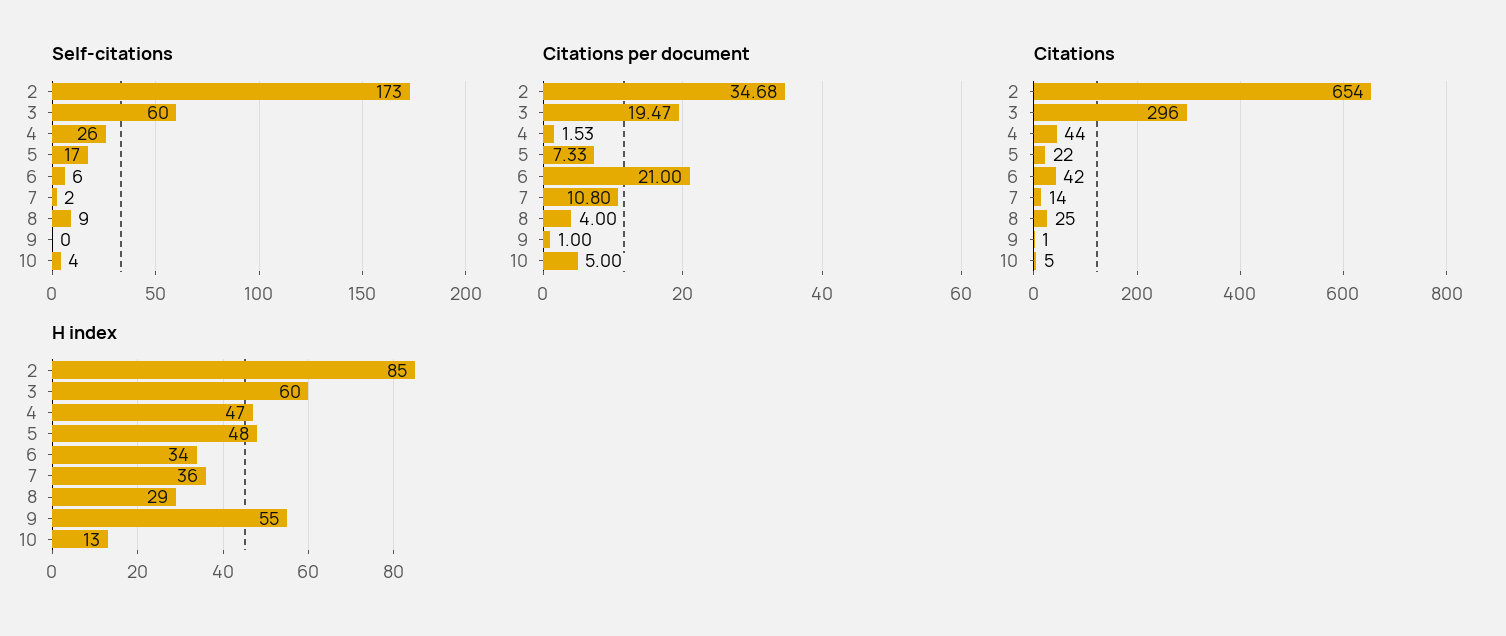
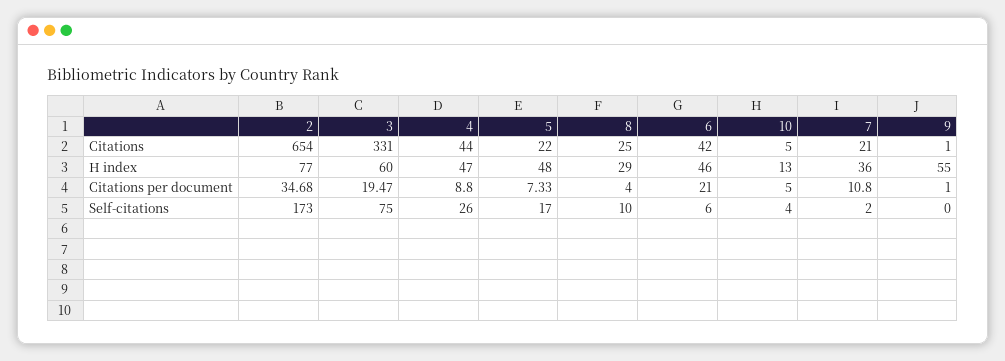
Self-citations, 3: 60 -> 75
Self-citations, 8: 9 -> 10
Citations per document, 4: 1.53 -> 8.8
Citations, 3: 296 -> 331
Citations, 7: 14 -> 21
H index, 2: 85 -> 77
H index, 6: 34 -> 46

